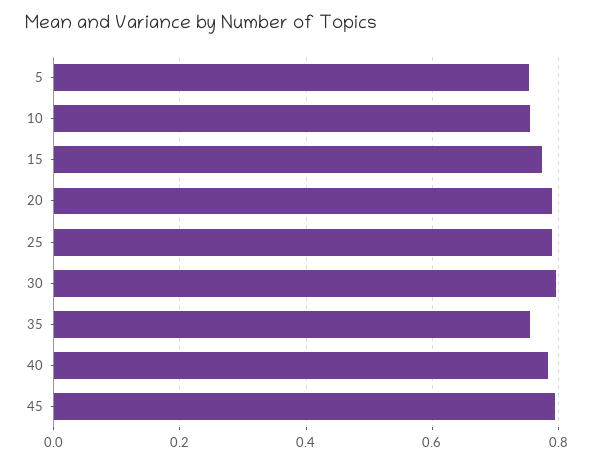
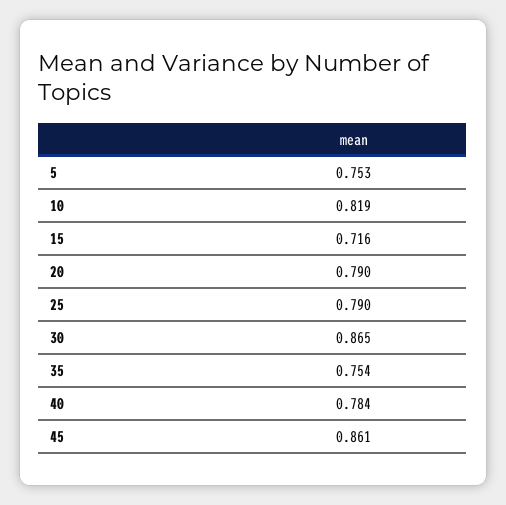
10: 0.76 -> 0.819
15: 0.78 -> 0.716
30: 0.8 -> 0.865
45: 0.8 -> 0.861

